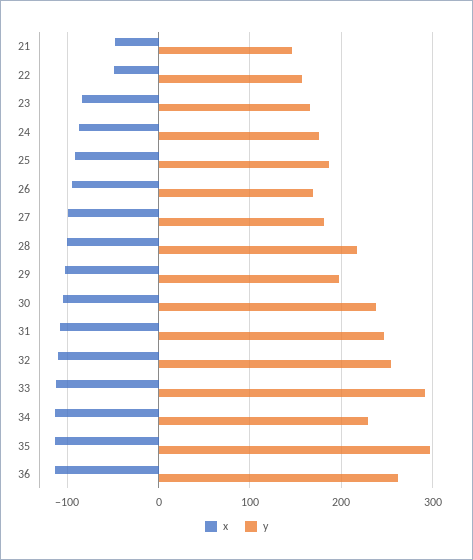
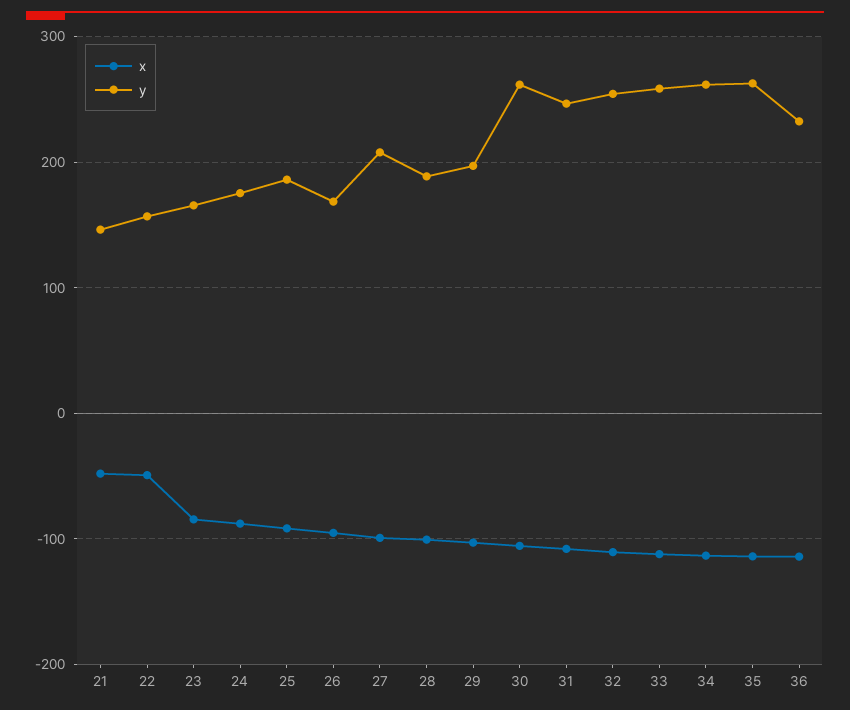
y, 27: 180 -> 210
y, 28: 220 -> 190
y, 30: 240 -> 260
y, 33: 290 -> 260
y, 34: 230 -> 260
y, 35: 300 -> 260
y, 36: 260 -> 230

